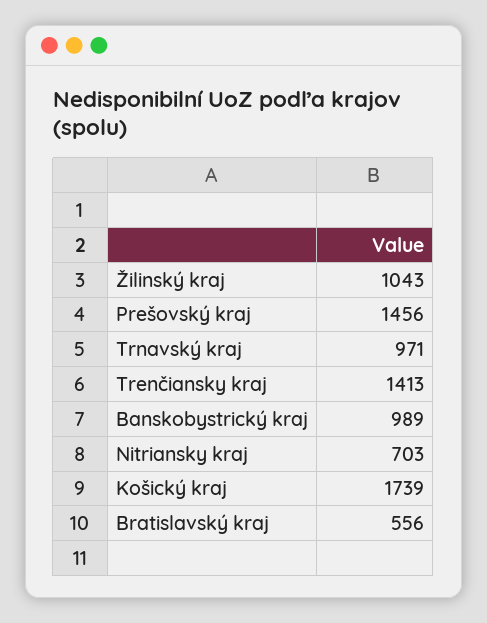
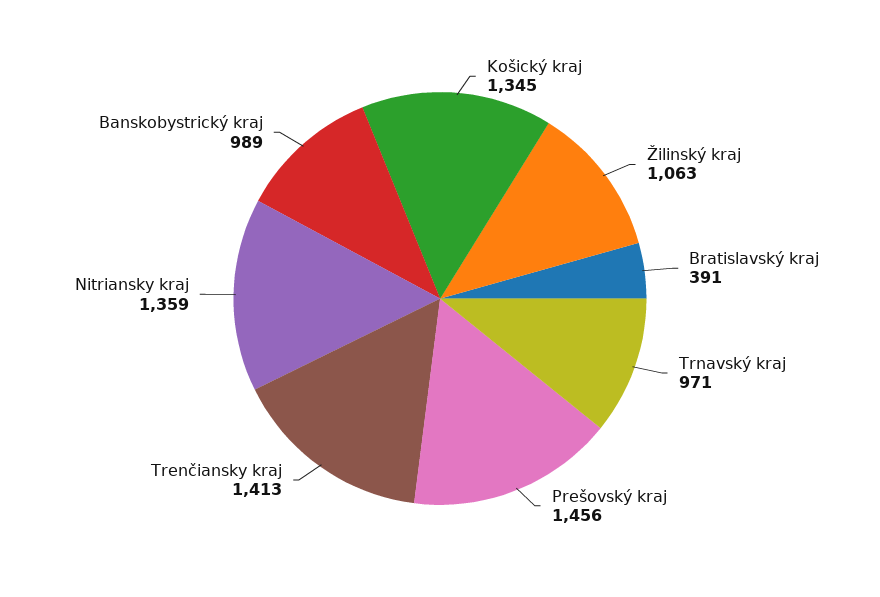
Žilinský kraj: 1043 -> 1063
Nitriansky kraj: 703 -> 1359
Košický kraj: 1739 -> 1345
Bratislavský kraj: 556 -> 391

